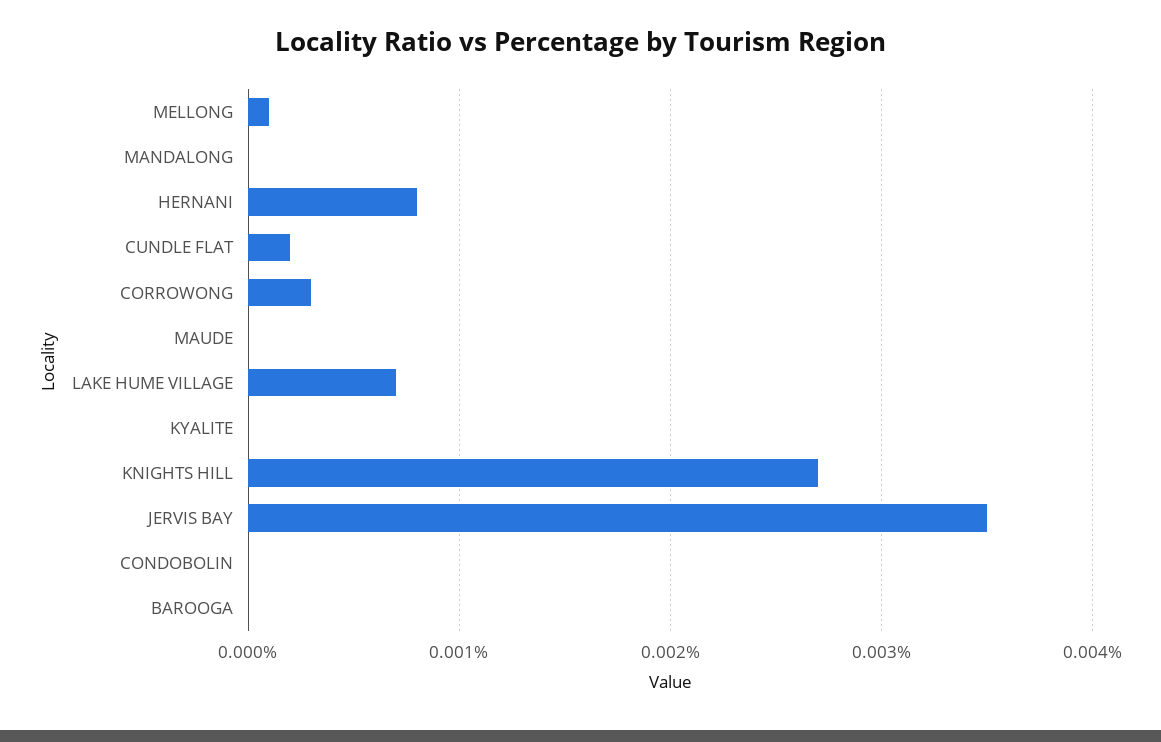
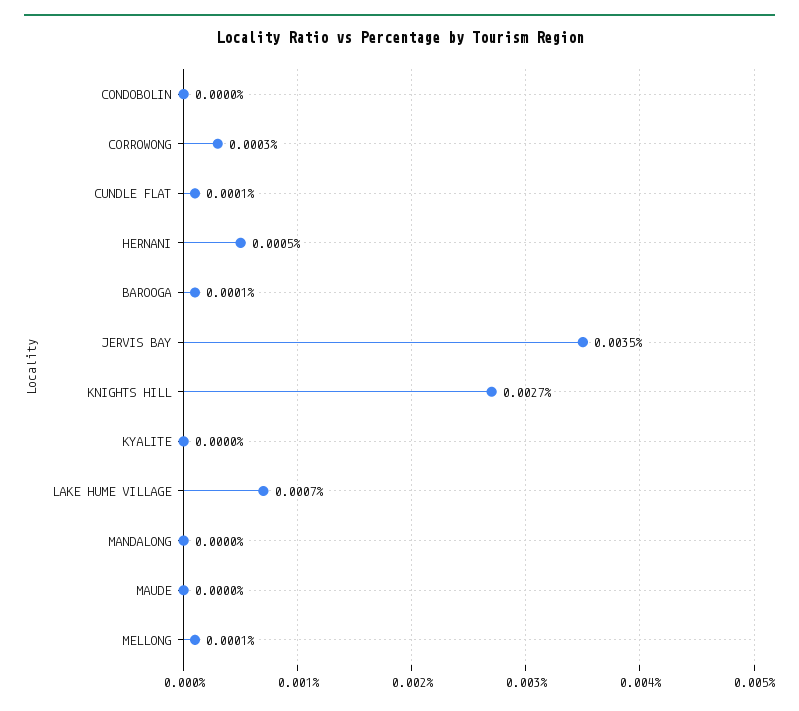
HERNANI: 0.0008 -> 0.0005
CUNDLE FLAT: 0.0002 -> 0.0001
BAROOGA: 0 -> 0.0001

